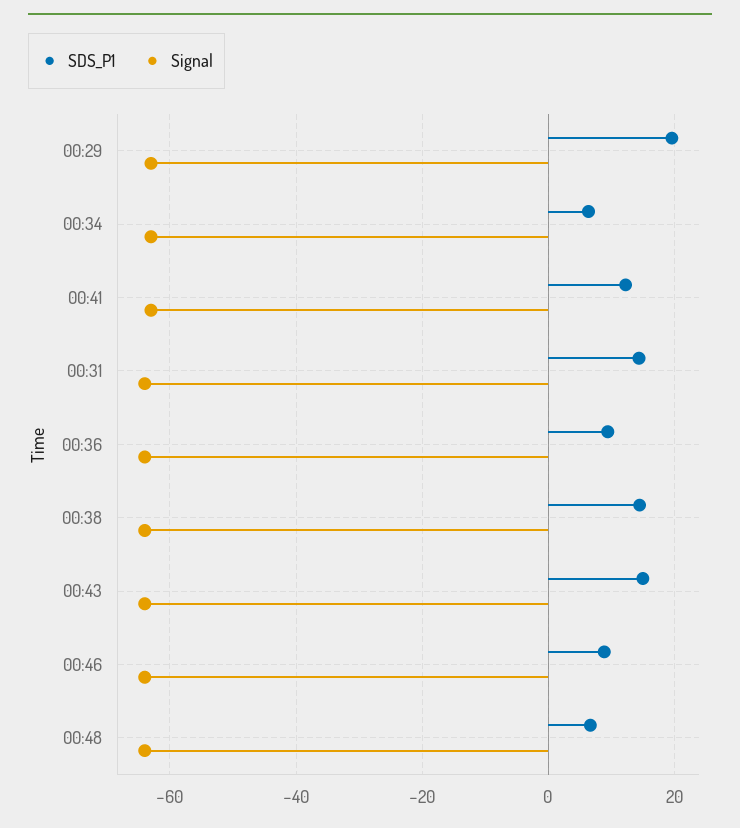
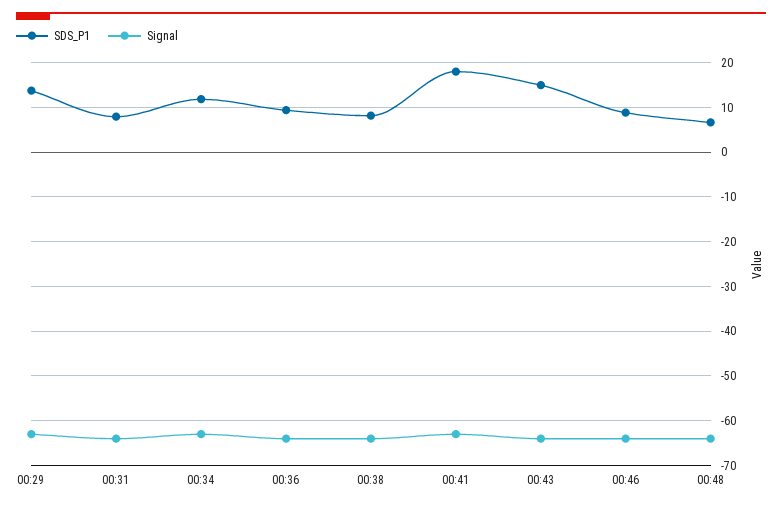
SDS_P1, 00:29: 20 -> 14
SDS_P1, 00:34: 6 -> 12
SDS_P1, 00:41: 12 -> 18
SDS_P1, 00:31: 14 -> 8
SDS_P1, 00:38: 14 -> 8

